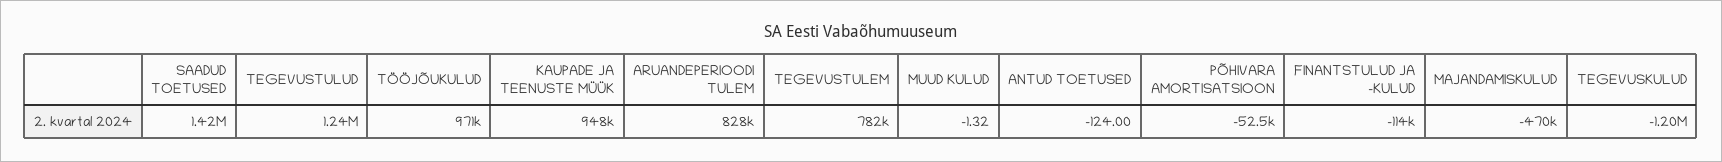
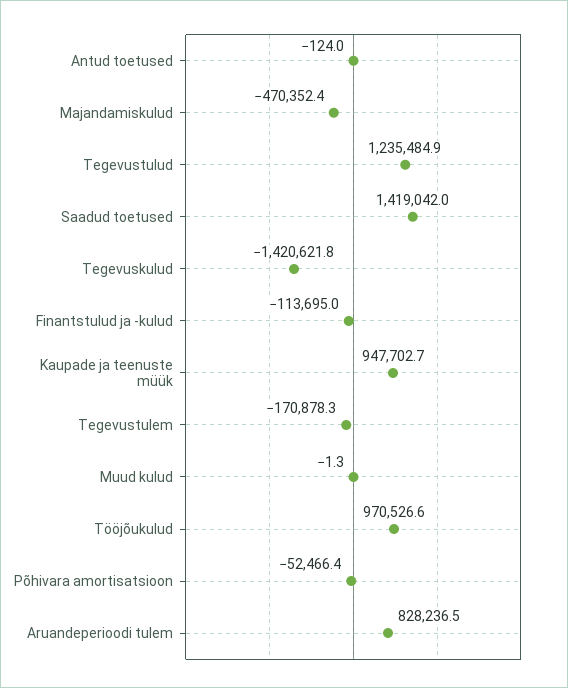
TEGEVUSTULEM: 782000 -> -170878.3
TEGEVUSKULUD: -1200000 -> -1420621.8

